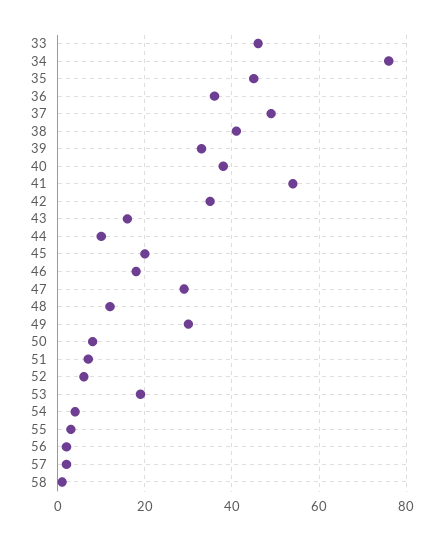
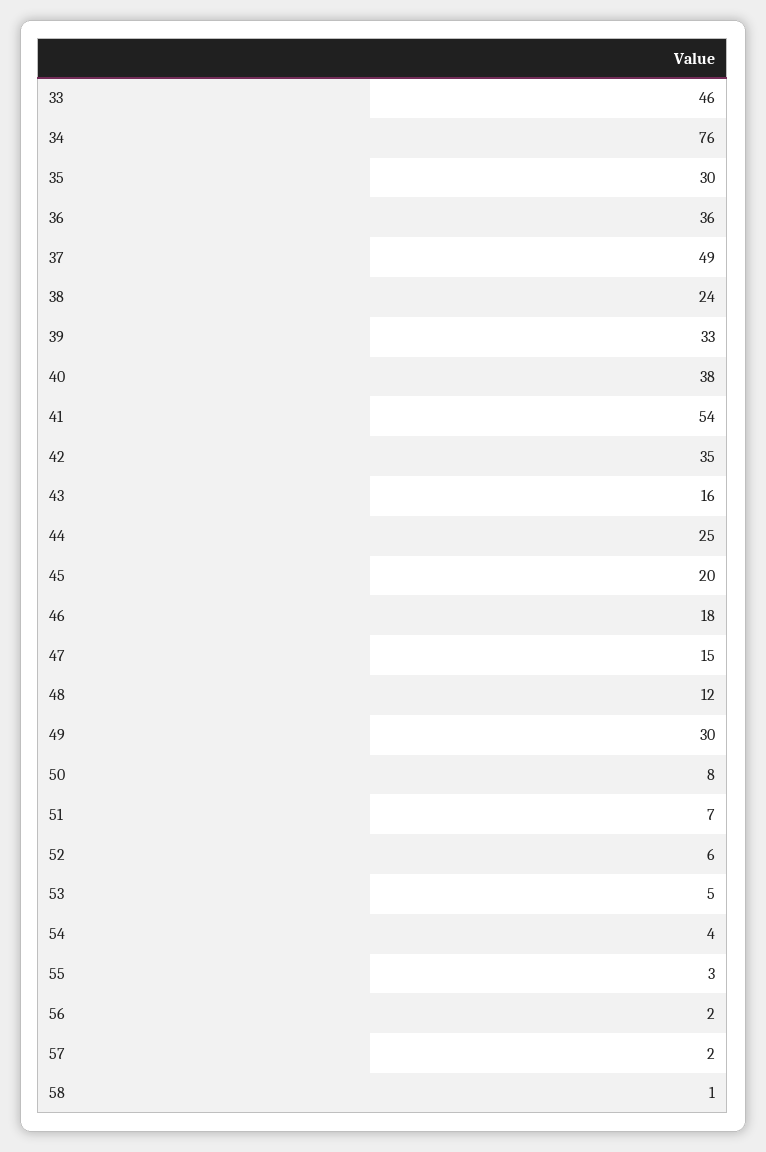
35: 45 -> 30
38: 40 -> 24
44: 10 -> 25
47: 30 -> 15
53: 20 -> 5

